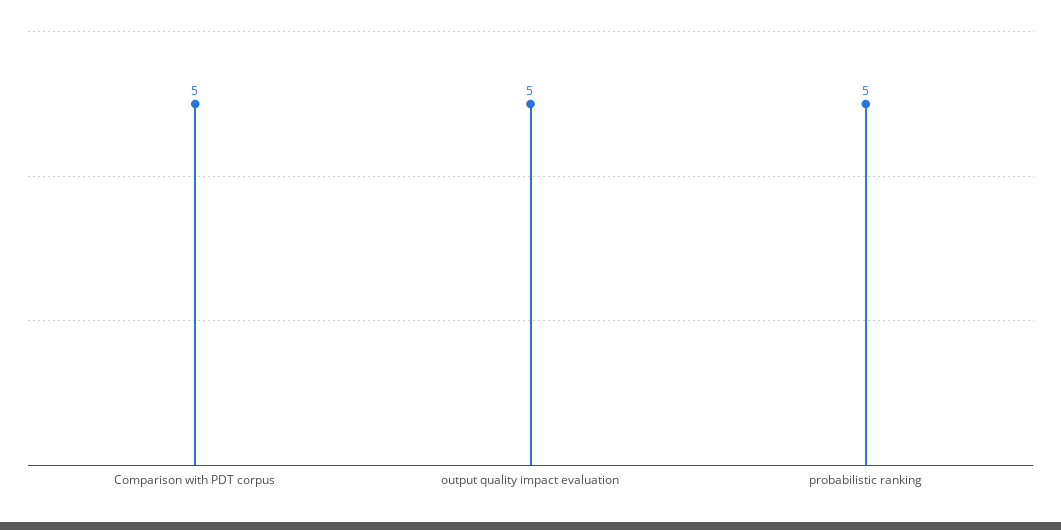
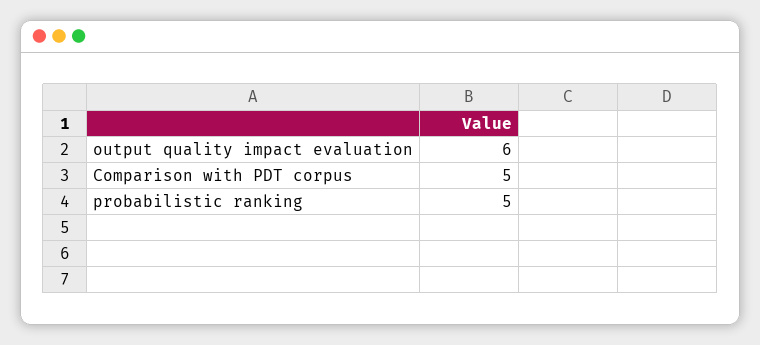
output quality impact evaluation: 5 -> 6

